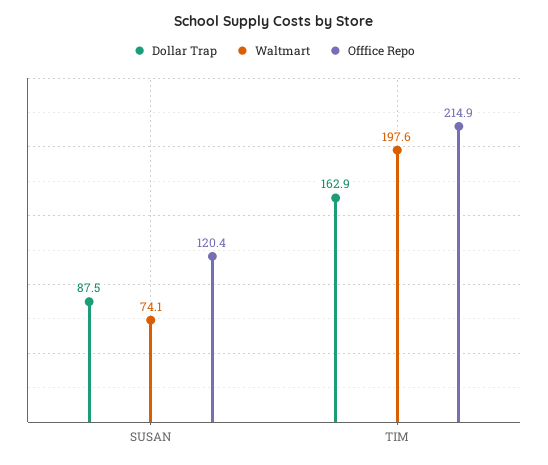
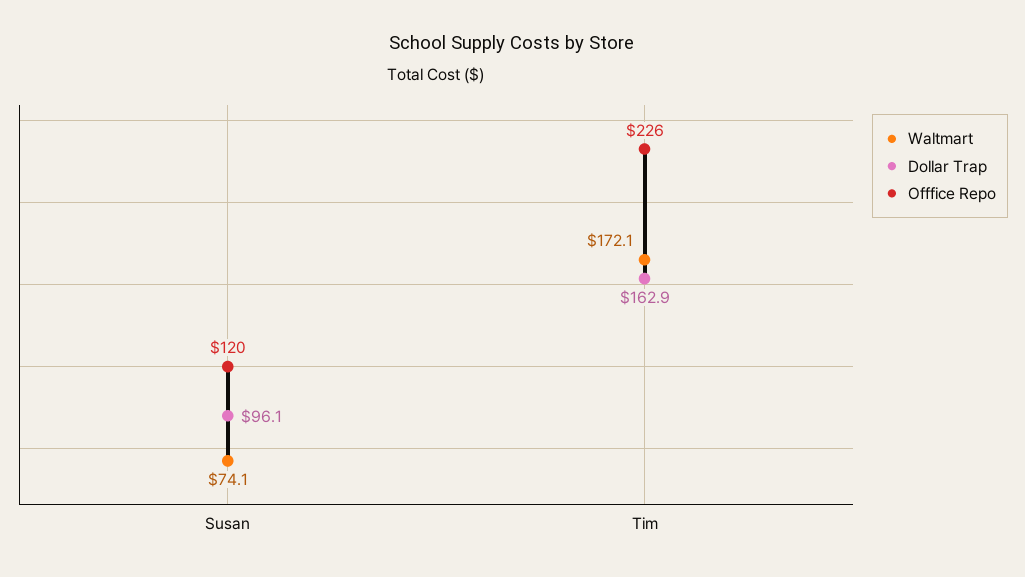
Dollar Trap, SUSAN: 87.5 -> 96.1
Waltmart, TIM: 197.6 -> 172.1
Offfice Repo, TIM: 214.9 -> 226

